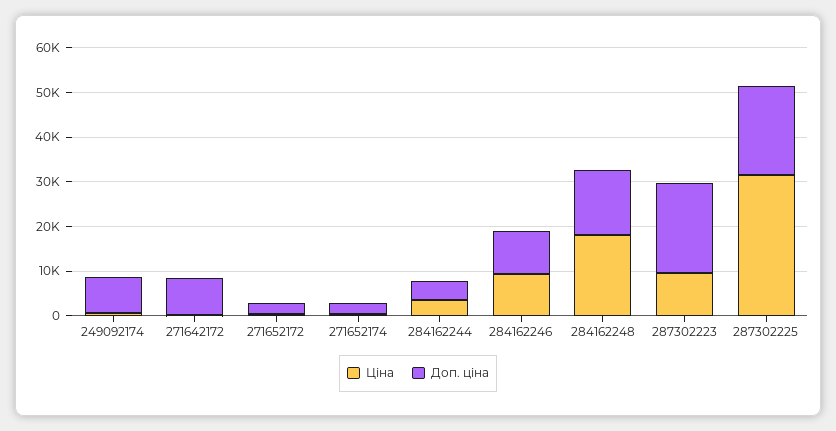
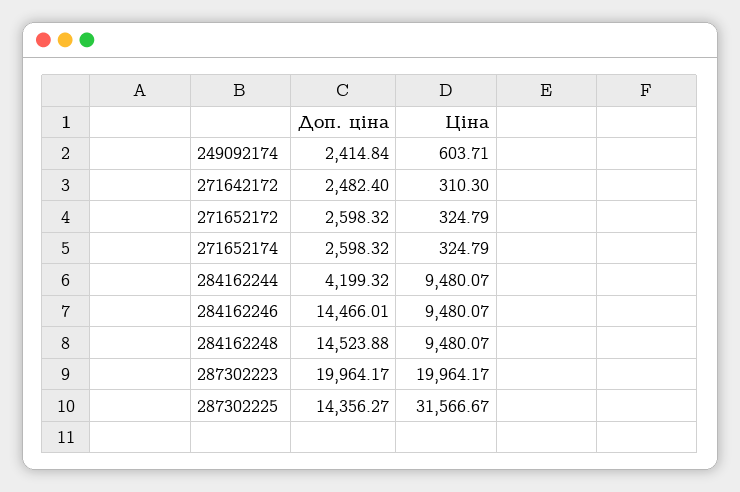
Доп. ціна, 249092174: 8000 -> 2414.84
Доп. ціна, 271642172: 8000 -> 2482.4
Ціна, 284162244: 4000 -> 9480.07
Доп. ціна, 284162246: 10000 -> 14466.01
Ціна, 284162248: 18000 -> 9480.07
Ціна, 287302223: 10000 -> 19964.17
Доп. ціна, 287302225: 20000 -> 14356.27

